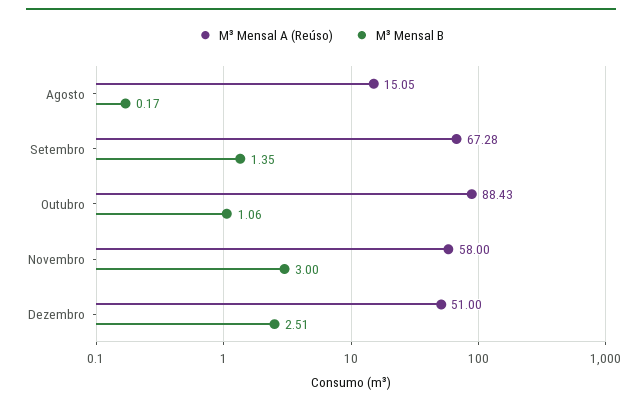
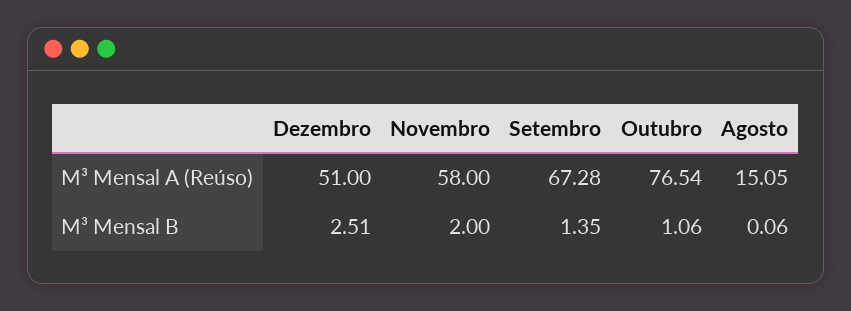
M³ Mensal B, Agosto: 0.17 -> 0.06
M³ Mensal A (Reúso), Outubro: 88.43 -> 76.54
M³ Mensal B, Novembro: 3 -> 2

